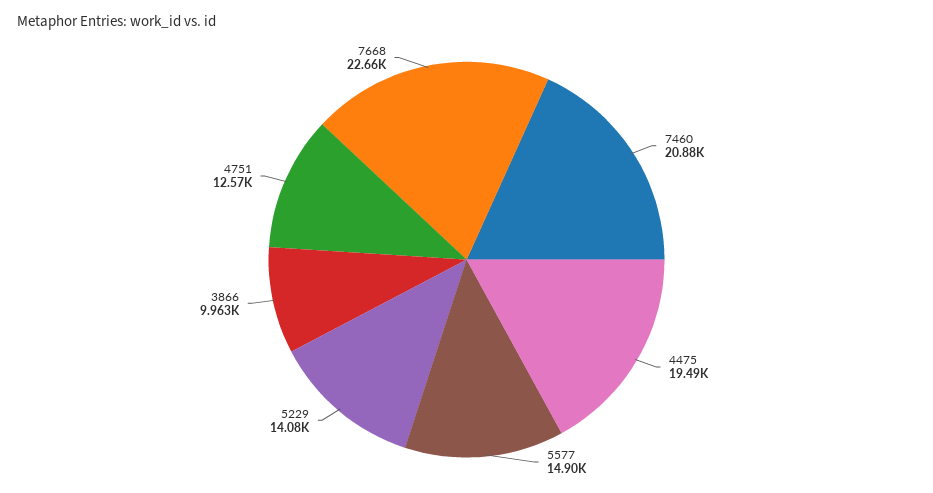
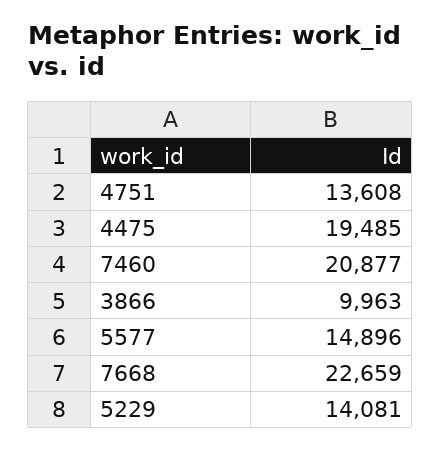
4751: 12570 -> 13608

